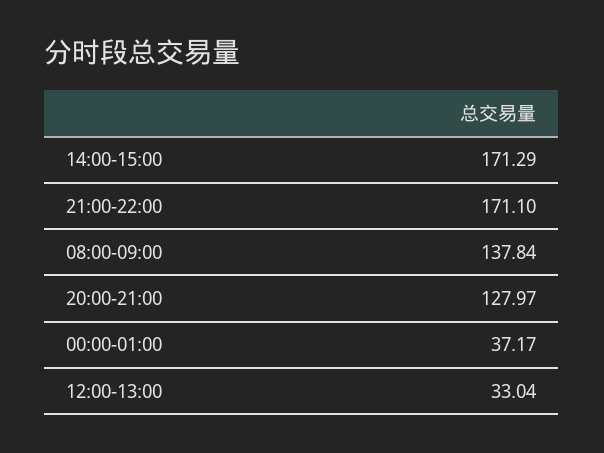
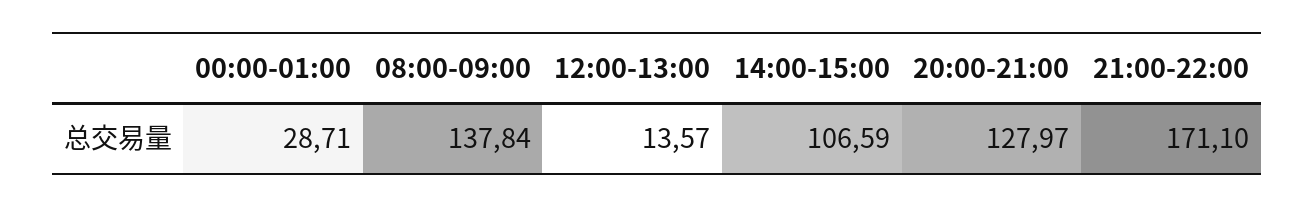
14:00-15:00: 171.29 -> 106.59
00:00-01:00: 37.17 -> 28.71
12:00-13:00: 33.04 -> 13.57

